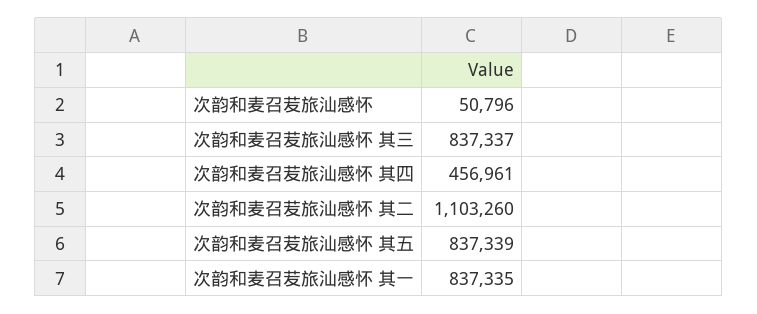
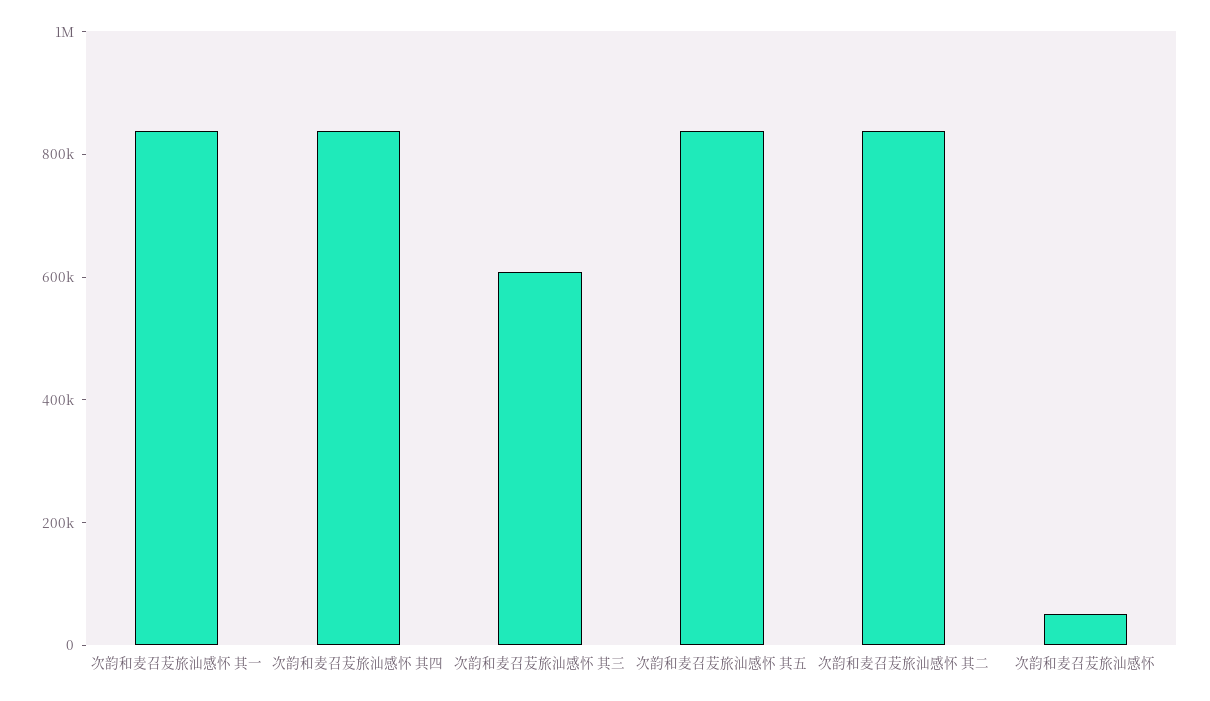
次韵和麦召苃旅汕感怀 其三: 837337 -> 600000
次韵和麦召苃旅汕感怀 其四: 456961 -> 850000
次韵和麦召苃旅汕感怀 其二: 1103260 -> 850000

